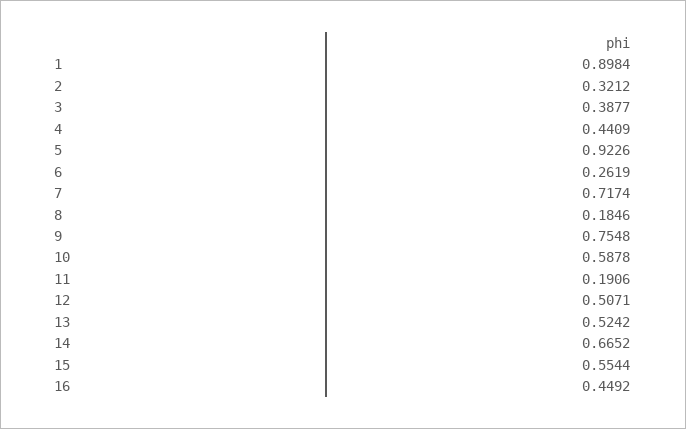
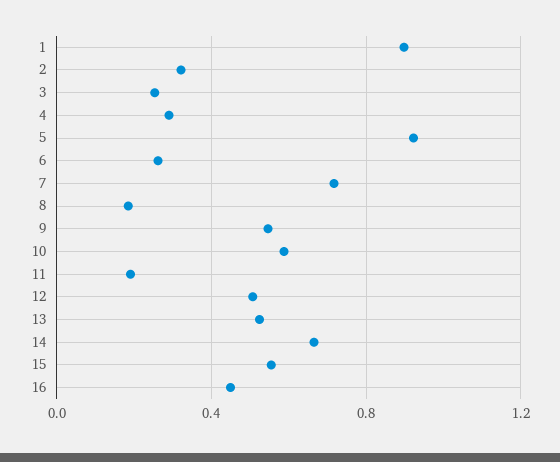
3: 0.3877 -> 0.25
4: 0.4409 -> 0.3
9: 0.7548 -> 0.55

